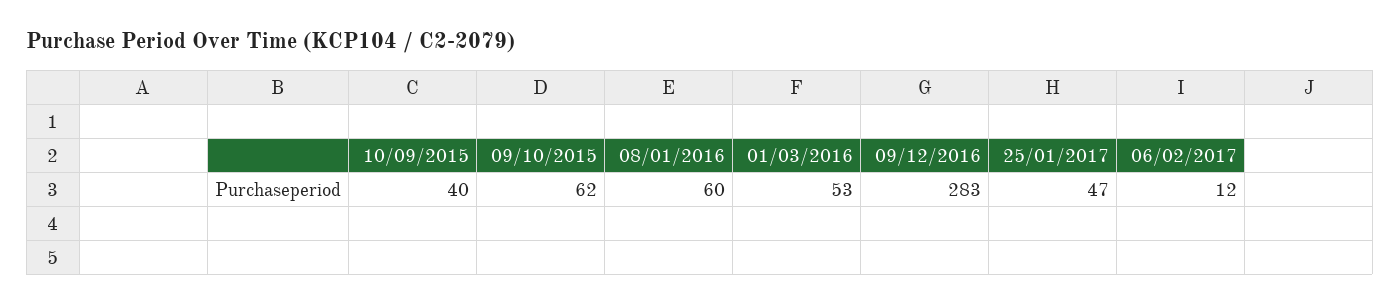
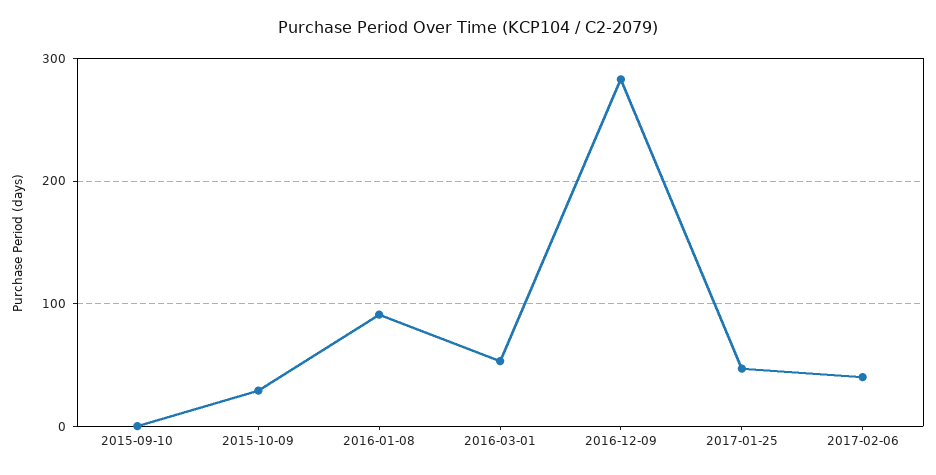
10/09/2015: 40 -> 0
09/10/2015: 62 -> 30
08/01/2016: 60 -> 90
06/02/2017: 12 -> 40

